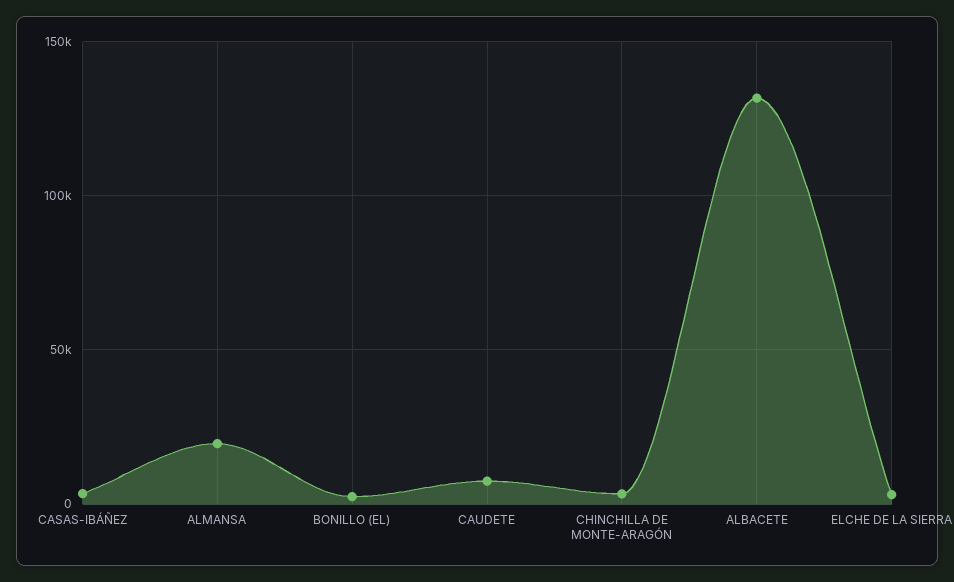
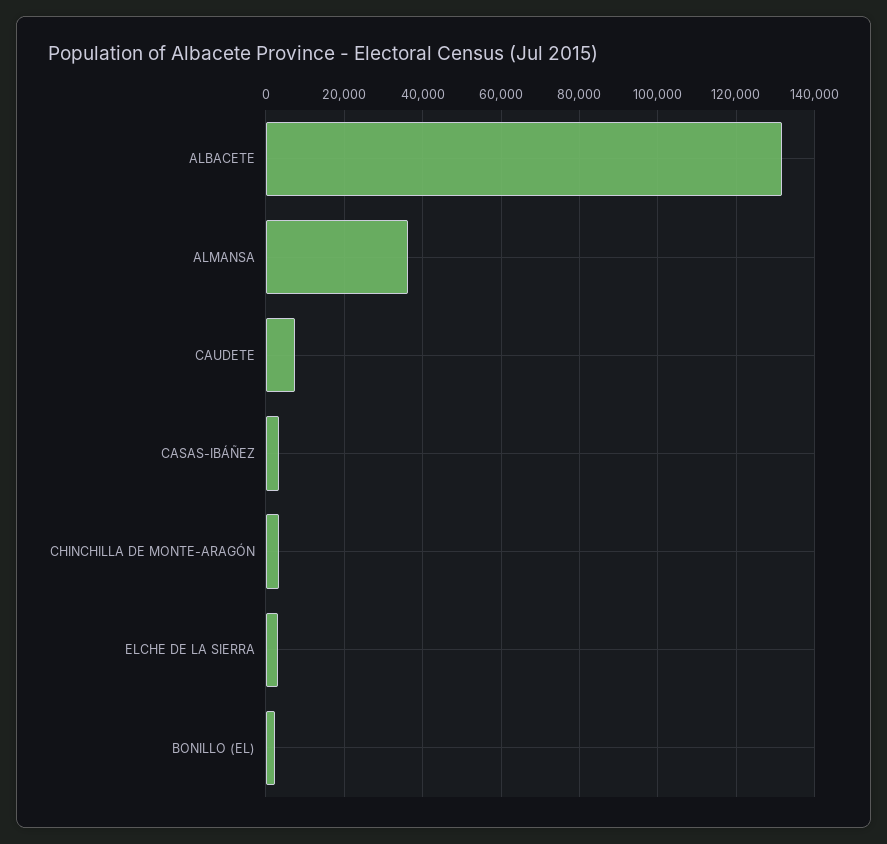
ALMANSA: 20000 -> 36000

